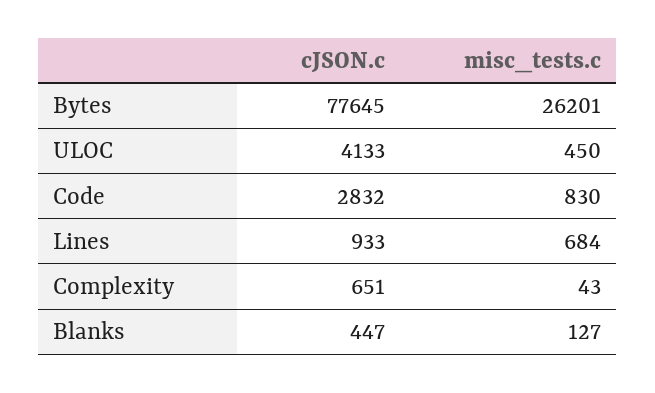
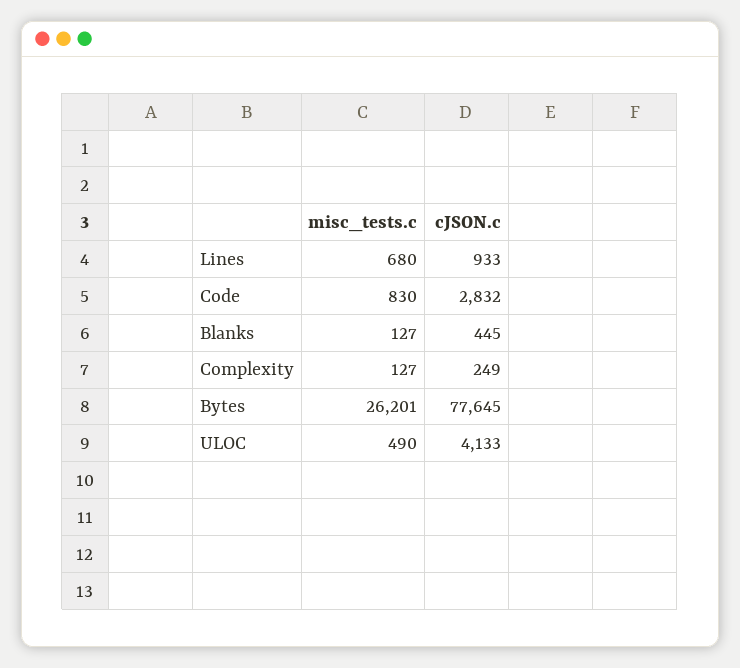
misc_tests.c, ULOC: 450 -> 490
misc_tests.c, Lines: 684 -> 680
cJSON.c, Complexity: 651 -> 249
misc_tests.c, Complexity: 43 -> 127
cJSON.c, Blanks: 447 -> 445

